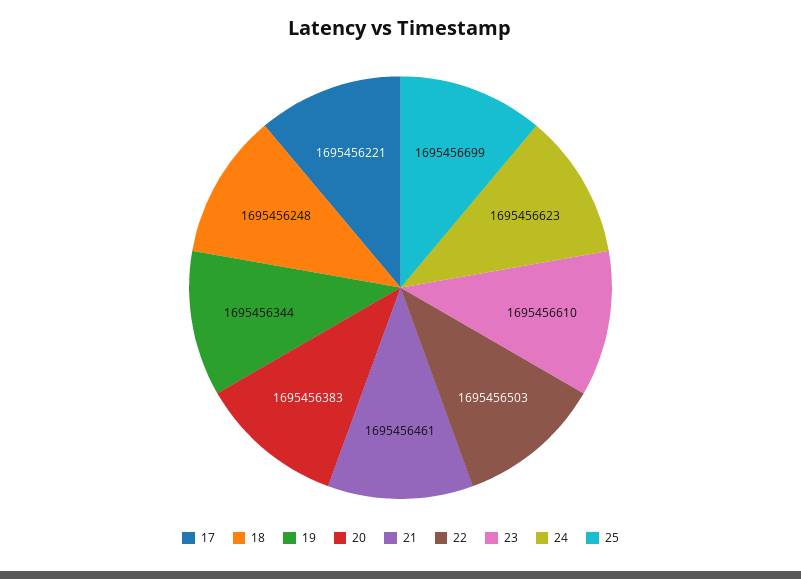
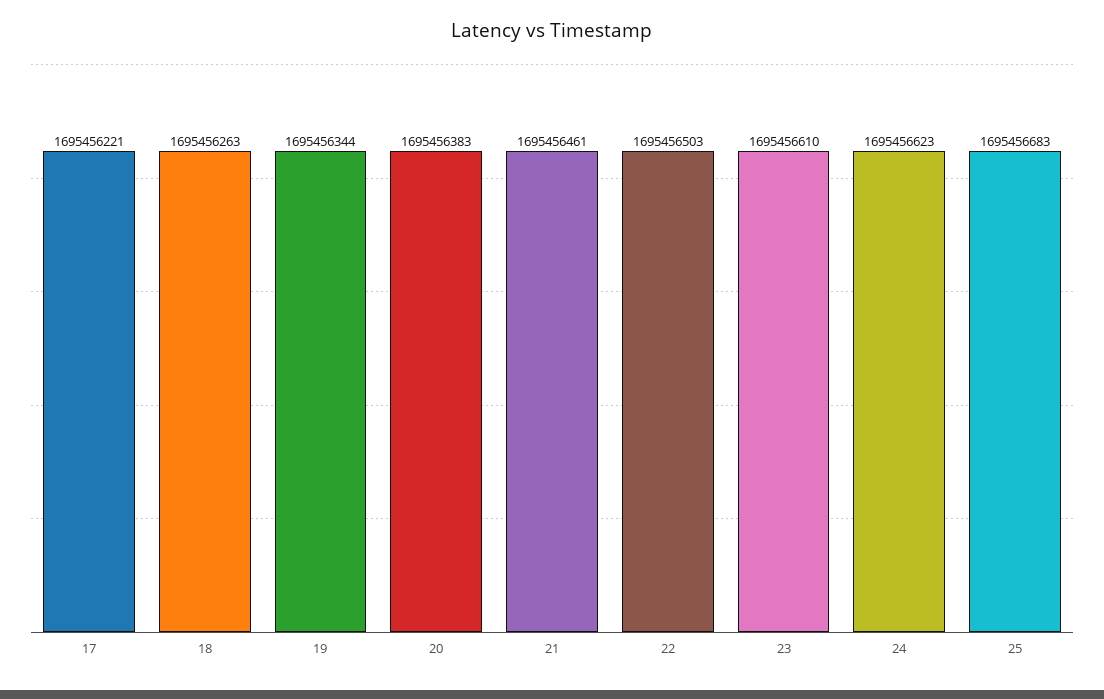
18: 1695456248 -> 1695456263
25: 1695456699 -> 1695456683

